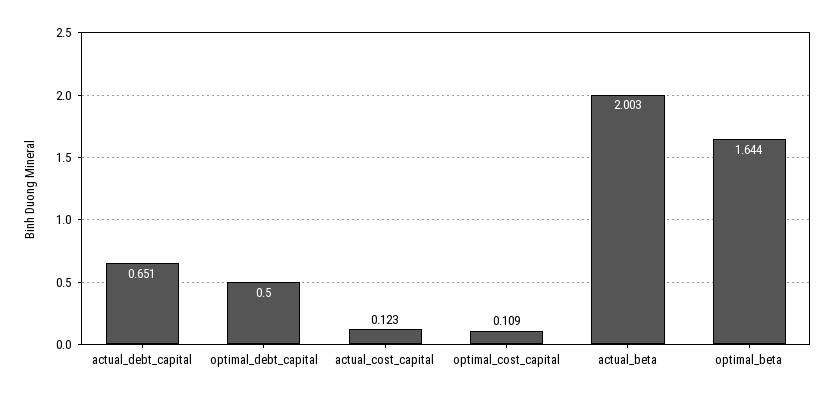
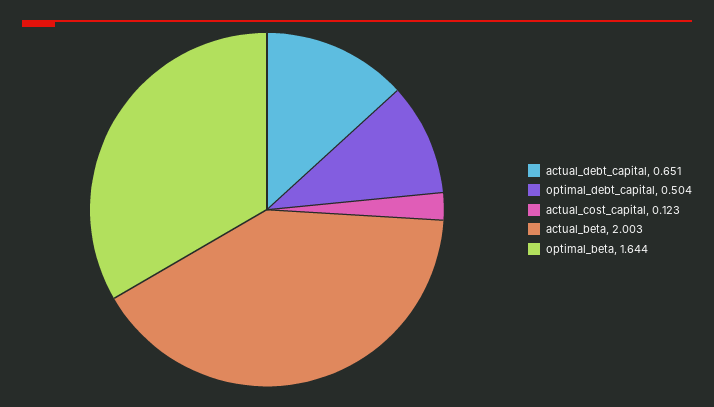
optimal_debt_capital: 0.5 -> 0.504
optimal_cost_capital: 0.109 -> none

